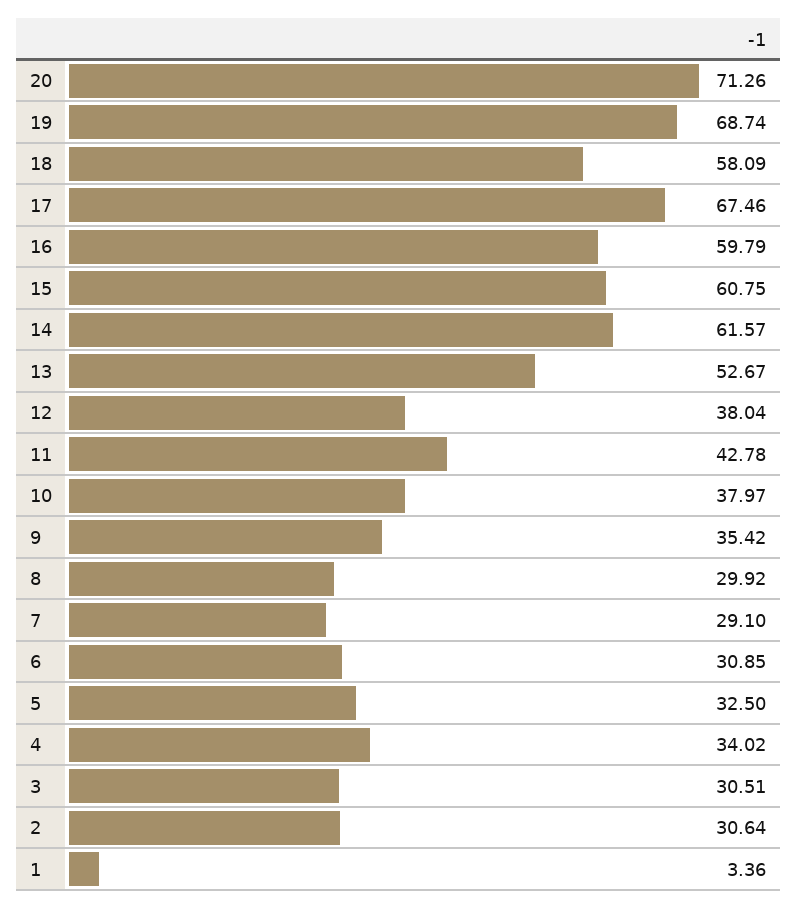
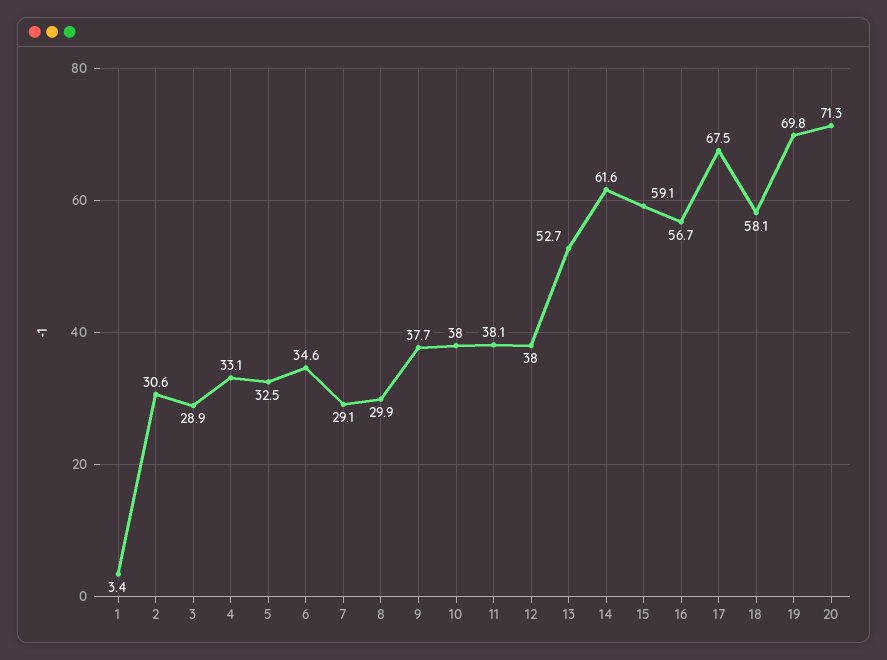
19: 68.74 -> 69.8
16: 59.79 -> 56.7
15: 60.75 -> 59.1
11: 42.78 -> 38.1
9: 35.42 -> 37.7
6: 30.85 -> 34.6
4: 34.02 -> 33.1
3: 30.51 -> 28.9

